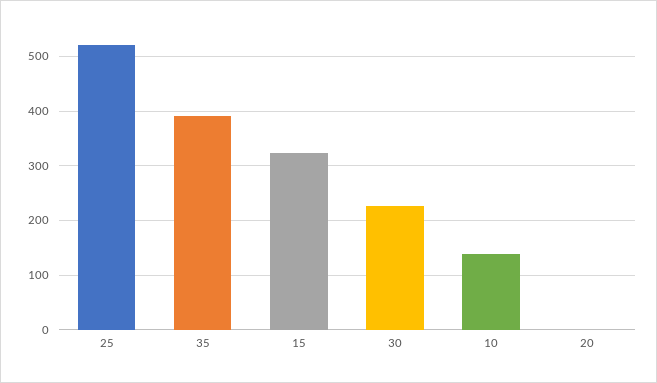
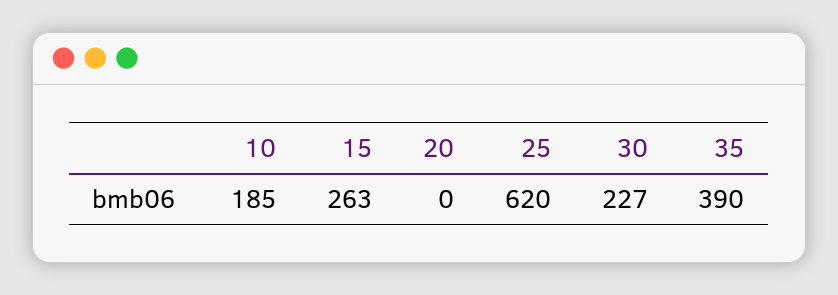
25: 520 -> 620
15: 320 -> 263
10: 140 -> 185

